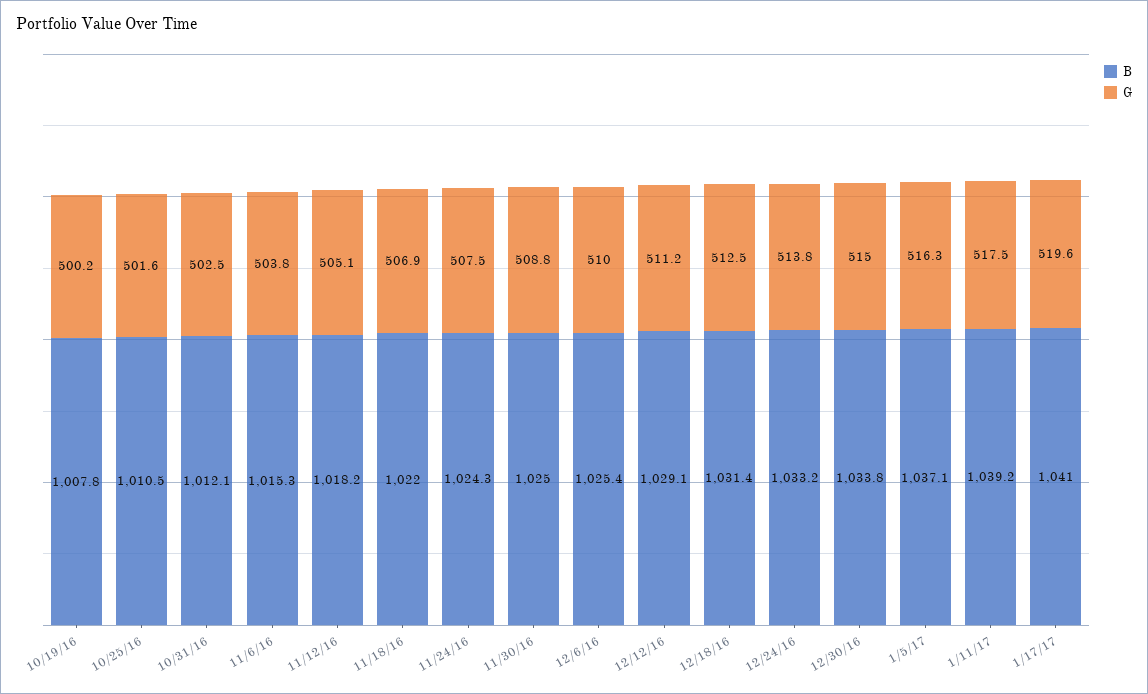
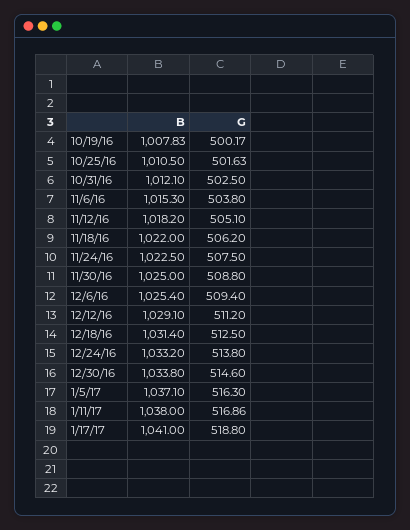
G, 11/18/16: 506.9 -> 506.2
B, 11/24/16: 1024.3 -> 1022.5
G, 12/6/16: 510 -> 509.4
G, 12/30/16: 515 -> 514.6
B, 1/11/17: 1039.2 -> 1038
G, 1/11/17: 517.5 -> 516.86
G, 1/17/17: 519.6 -> 518.8

